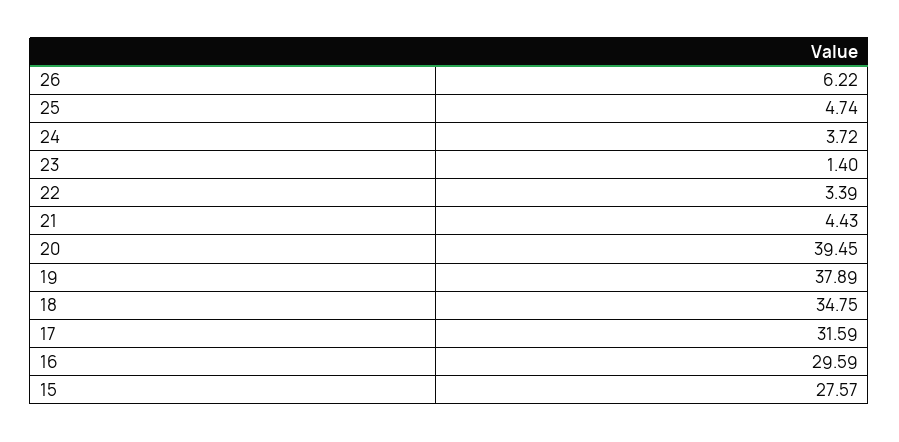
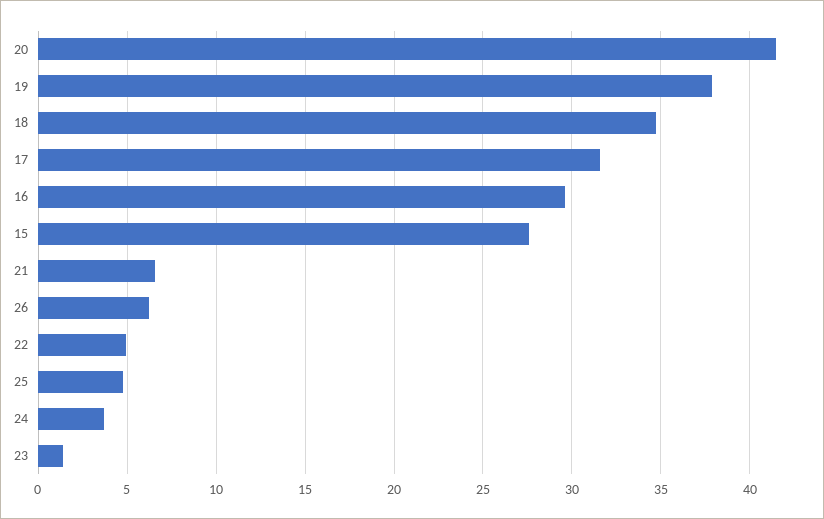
22: 3.39 -> 5
21: 4.43 -> 6.5
20: 39.45 -> 41.5

